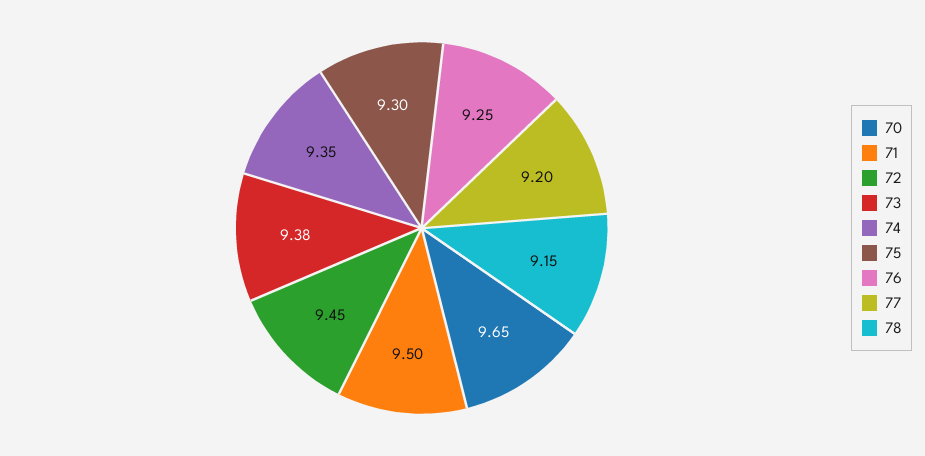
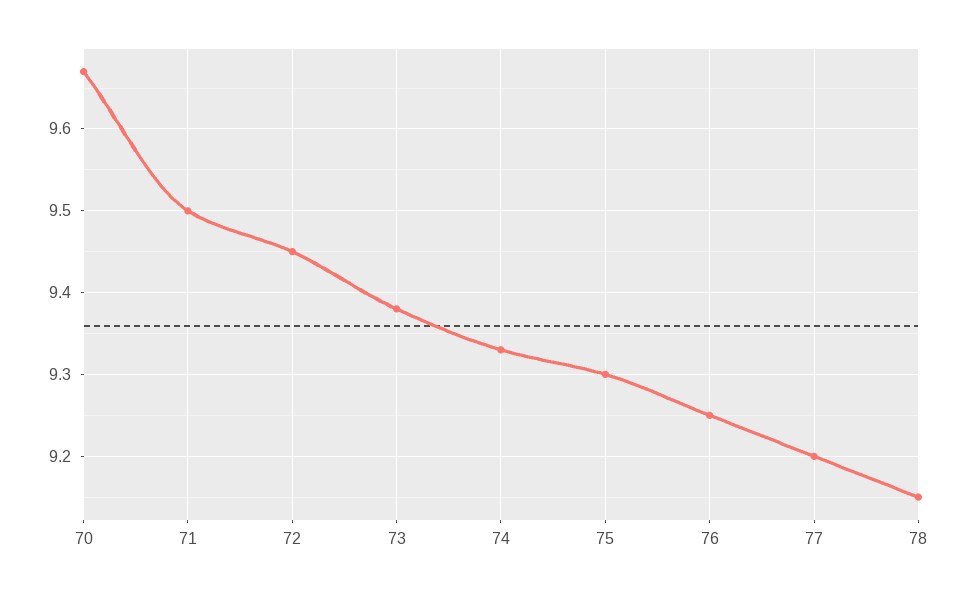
70: 9.65 -> 9.67
74: 9.35 -> 9.33

